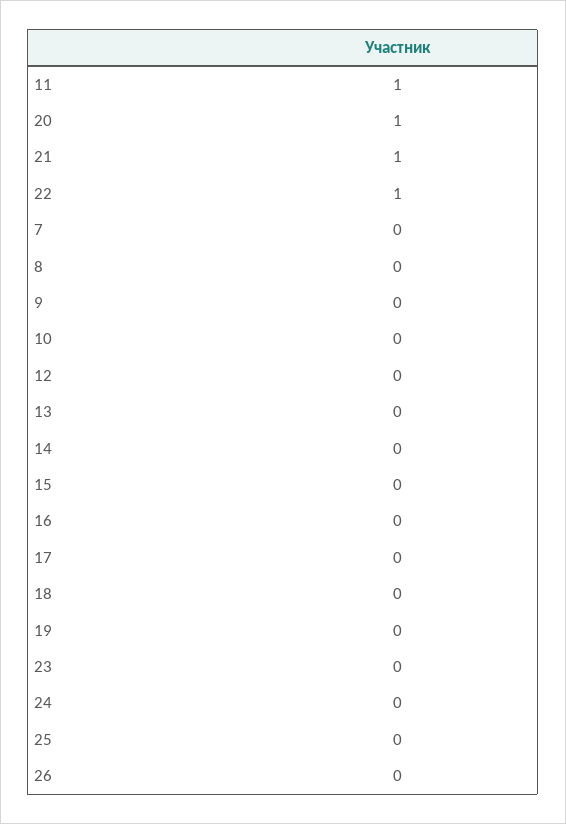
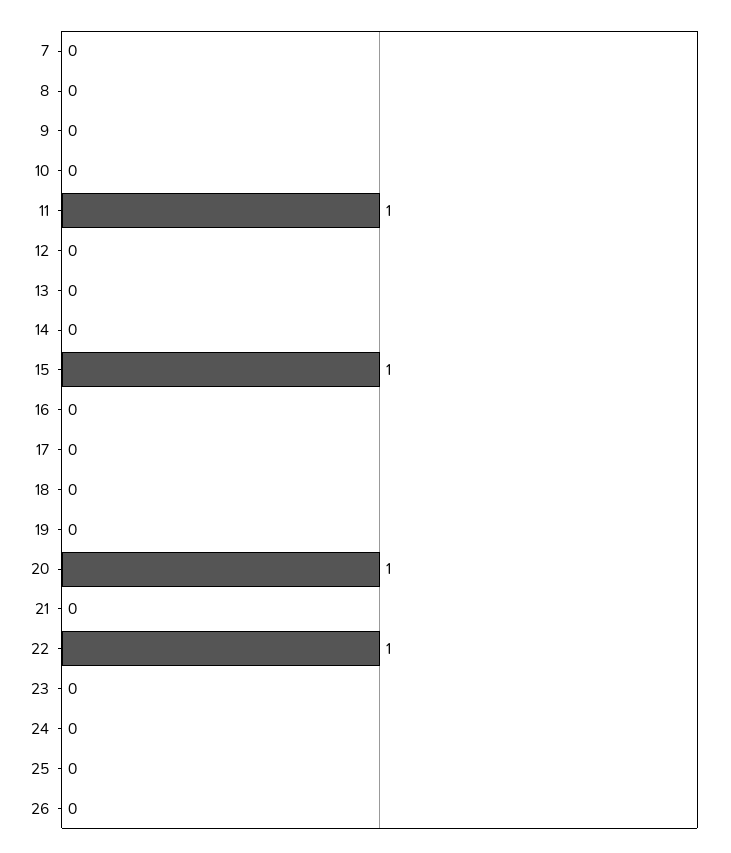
21: 1 -> 0
15: 0 -> 1

